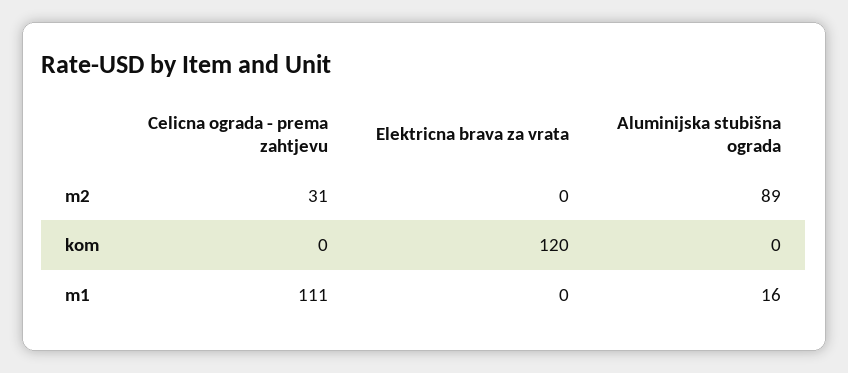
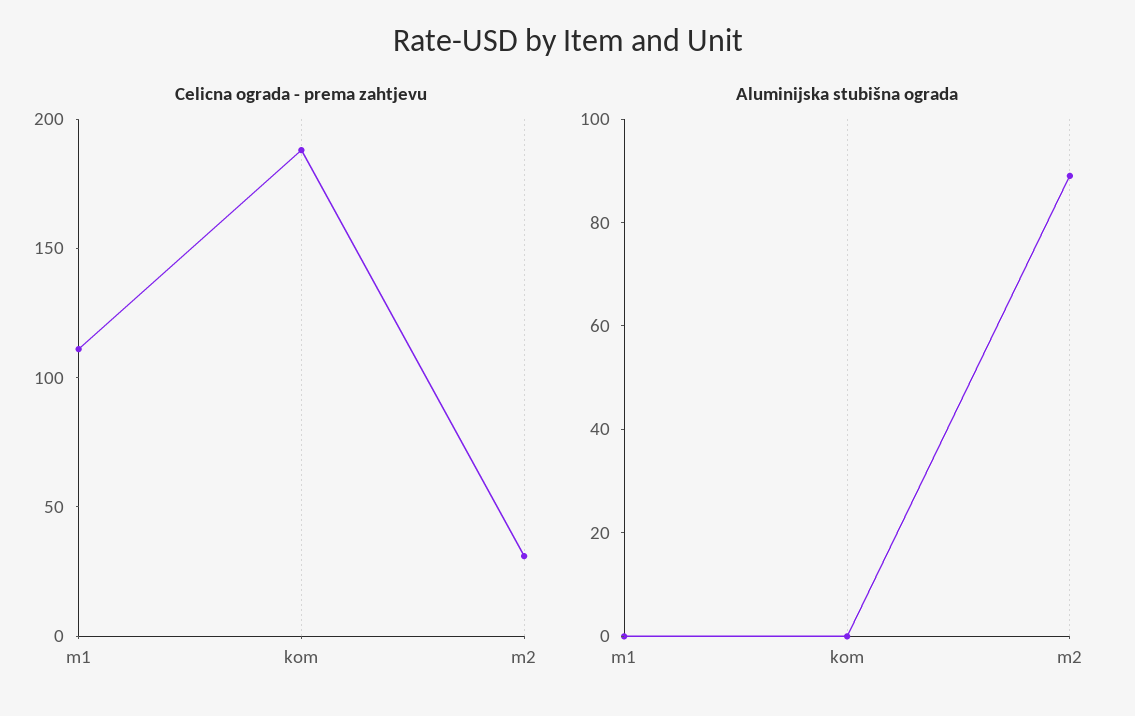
Elektricna brava za vrata, m2: 0 -> none
Celicna ograda - prema zahtjevu, kom: 0 -> 190
Elektricna brava za vrata, kom: 120 -> none
Elektricna brava za vrata, m1: 0 -> none
Aluminijska stubišna ograda, m1: 16 -> 0

